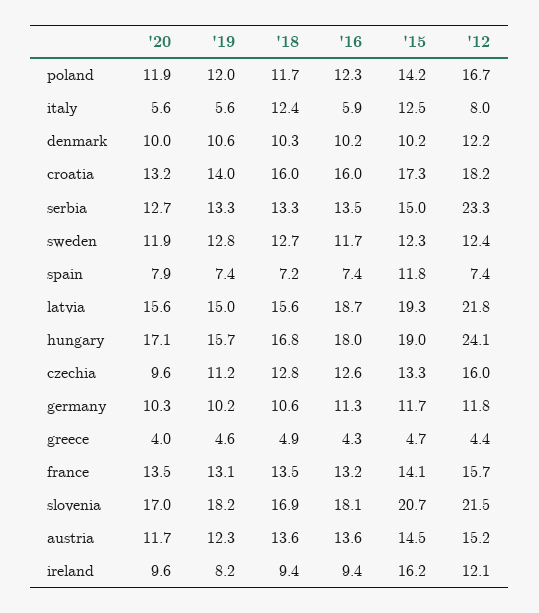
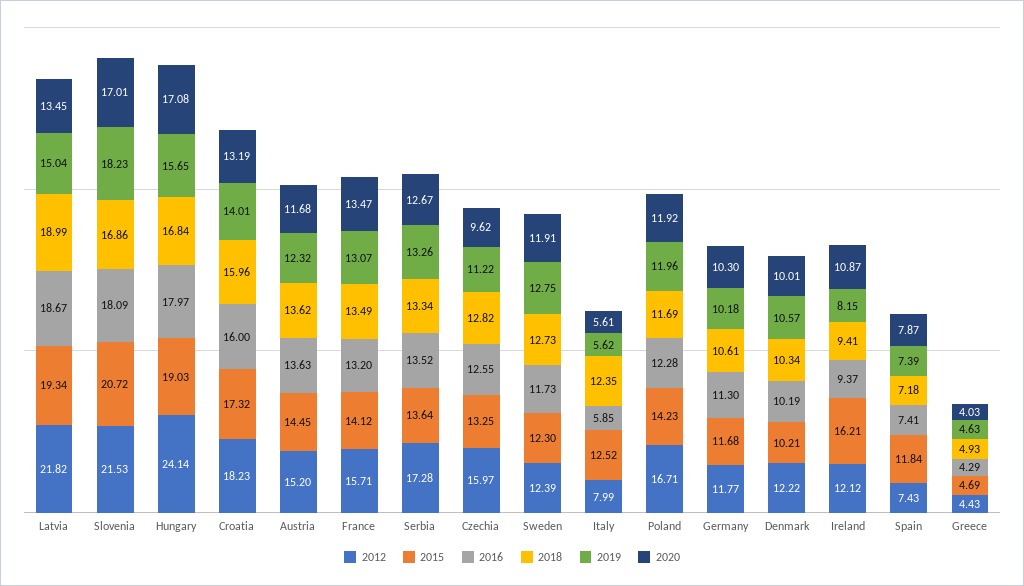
'15, serbia: 15 -> 13.64
'12, serbia: 23.3 -> 17.28
'20, latvia: 15.6 -> 13.45
'18, latvia: 15.6 -> 18.99
'20, ireland: 9.6 -> 10.87

